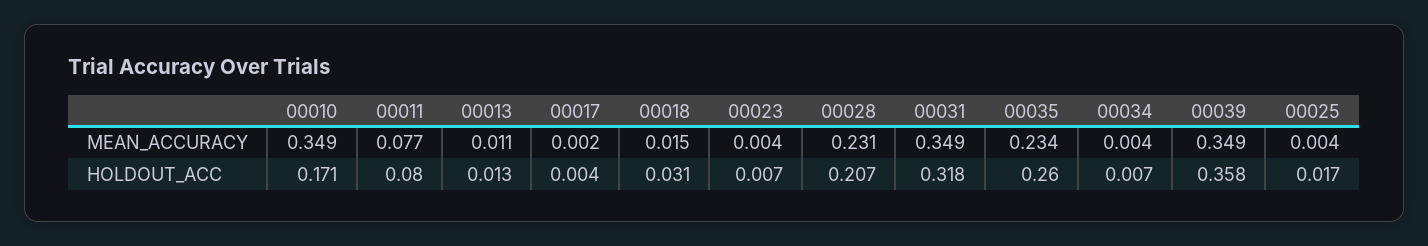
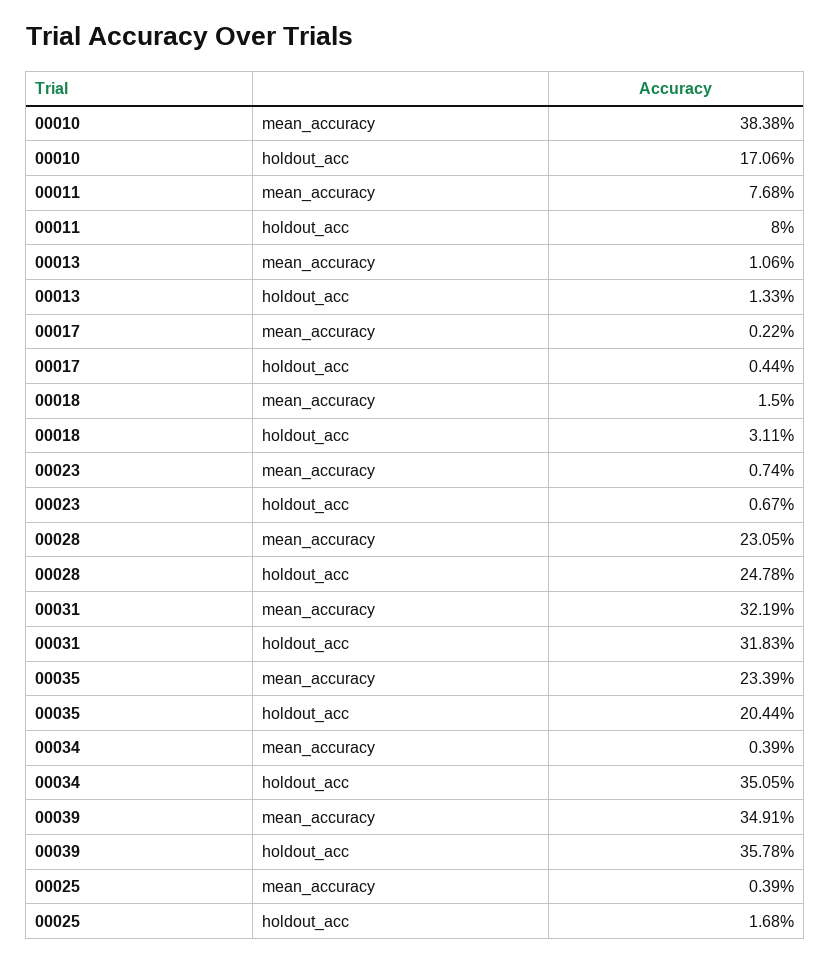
00010, MEAN_ACCURACY: 0.349 -> 0.3838
00023, MEAN_ACCURACY: 0.004 -> 0.0074
00031, MEAN_ACCURACY: 0.349 -> 0.3219
00028, HOLDOUT_ACC: 0.207 -> 0.2478
00035, HOLDOUT_ACC: 0.26 -> 0.2044
00034, HOLDOUT_ACC: 0.007 -> 0.3505

